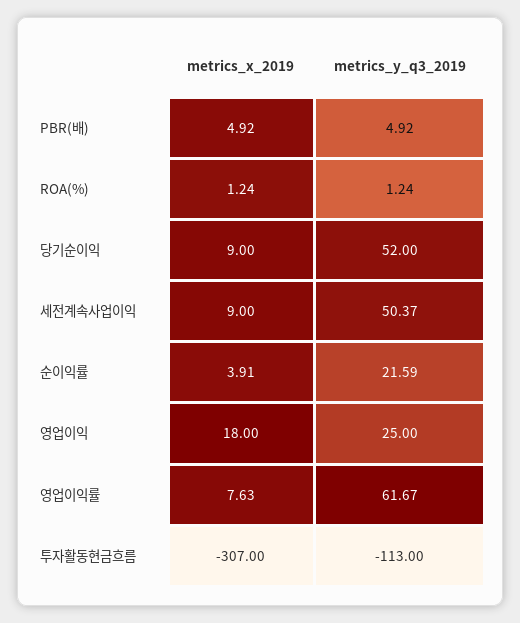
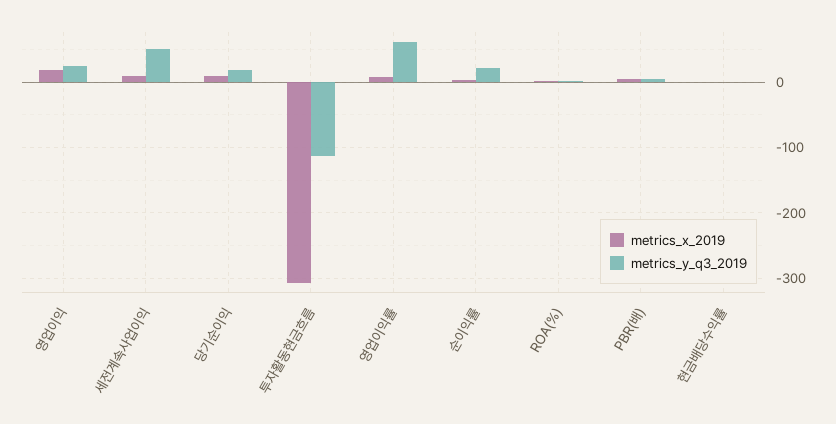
metrics_y_q3_2019, 당기순이익: 52 -> 20
metrics_x_2019, 현금배당수익률: none -> 0
metrics_y_q3_2019, 현금배당수익률: none -> 0

